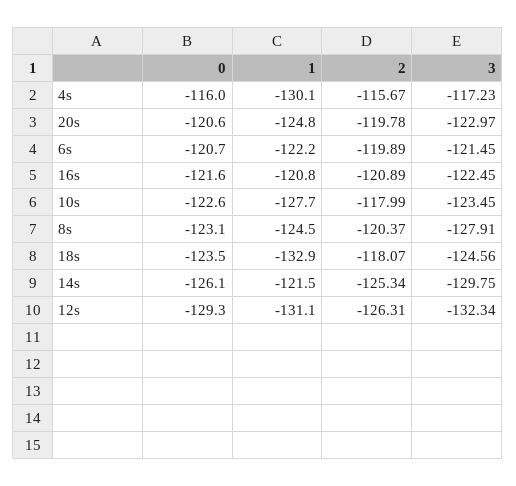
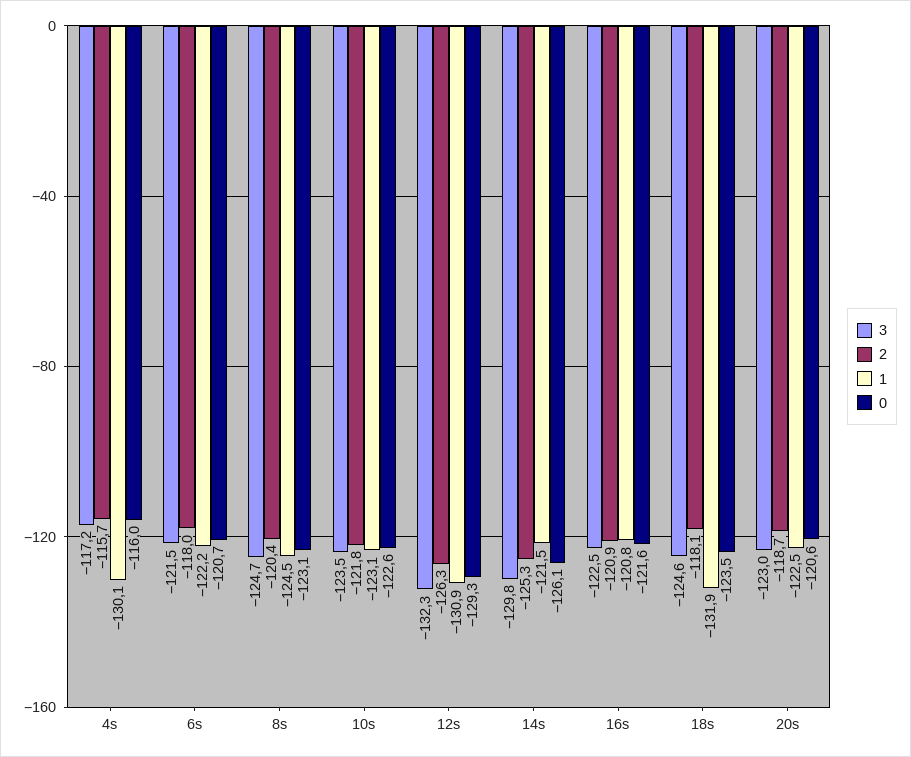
1, 20s: -124.8 -> -122.5
2, 20s: -119.78 -> -118.7
2, 6s: -119.89 -> -118
1, 10s: -127.7 -> -123.1
2, 10s: -117.99 -> -121.8
3, 8s: -127.91 -> -124.7
1, 18s: -132.9 -> -131.9
1, 12s: -131.1 -> -130.9

